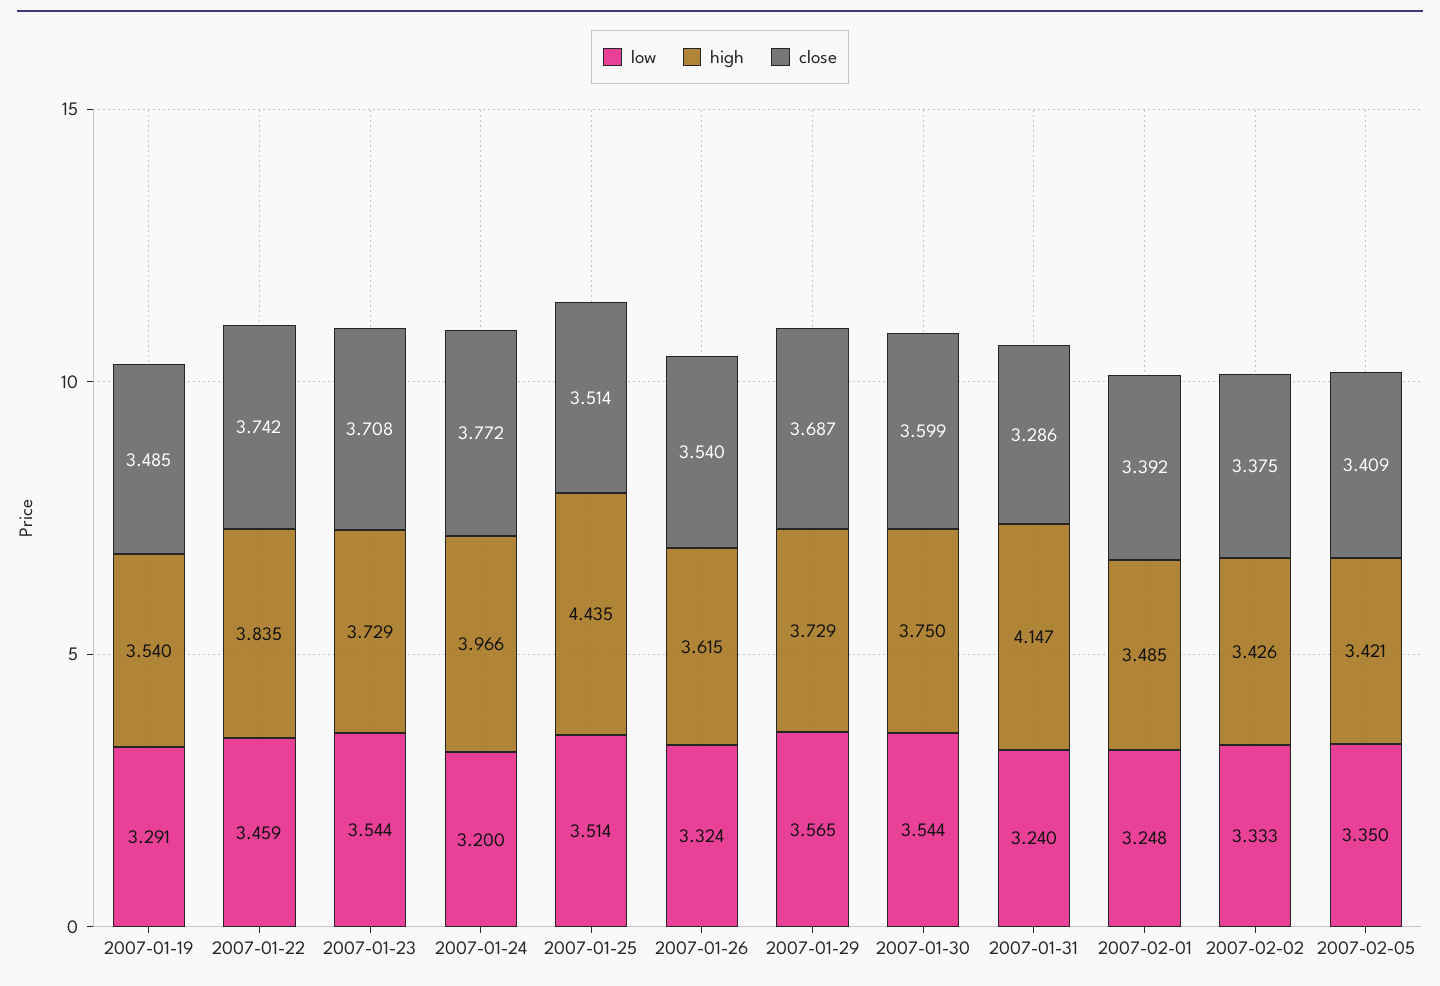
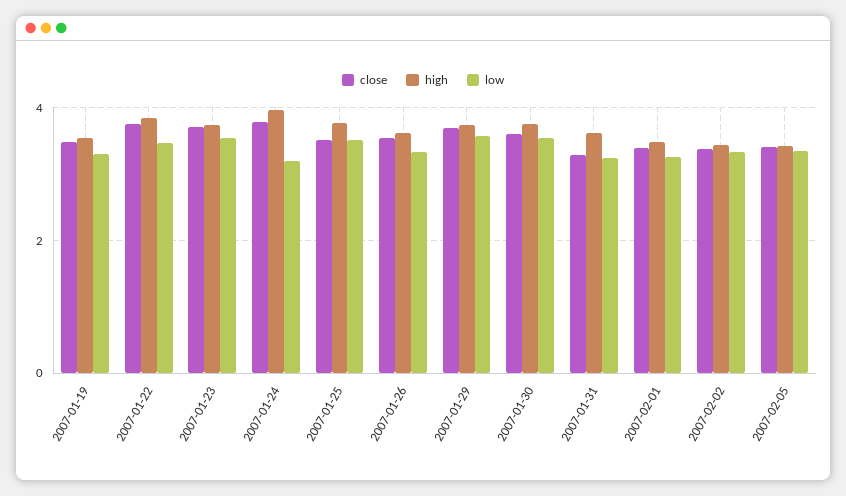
high, 2007-01-25: 4.435 -> 3.8
high, 2007-01-31: 4.147 -> 3.6

